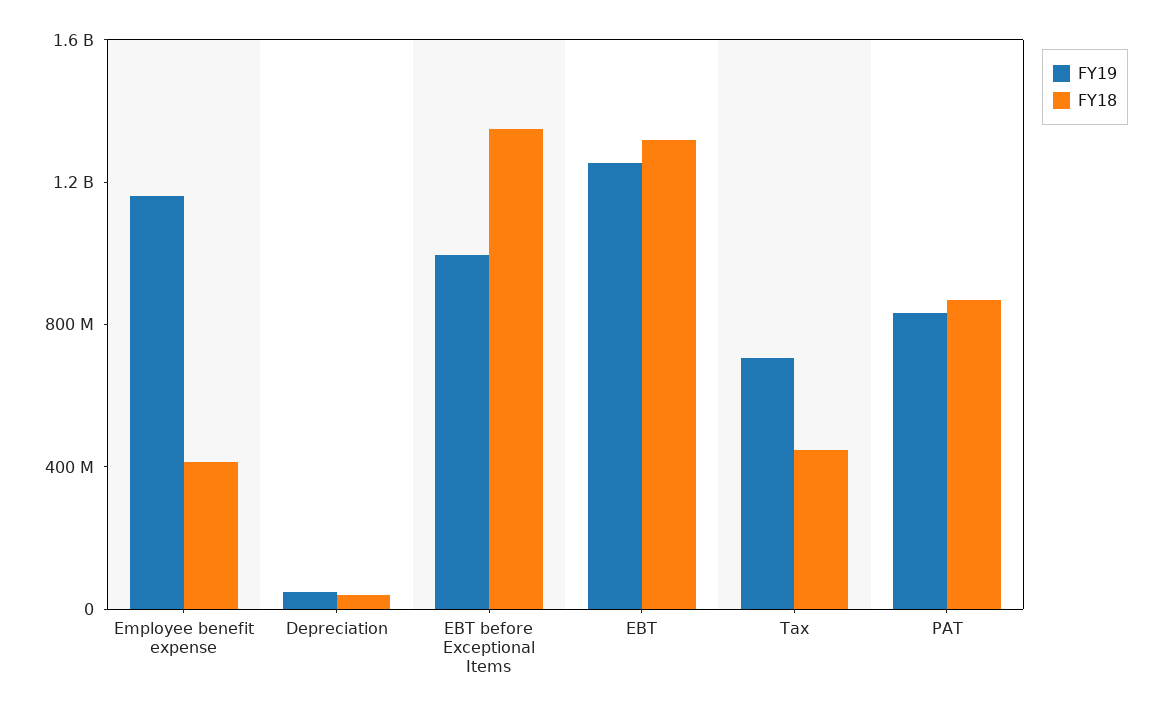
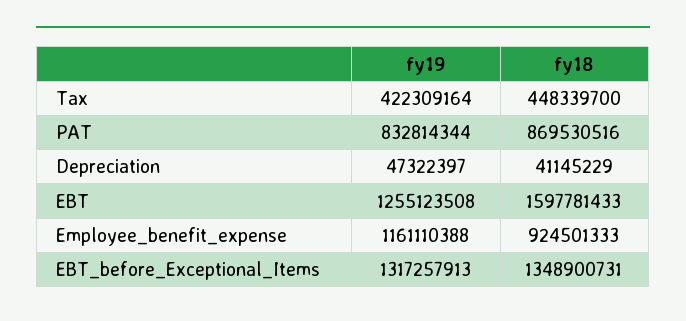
FY18, Employee benefit expense: 400000000 -> 924501333
FY19, EBT before Exceptional Items: 1000000000 -> 1317257913
FY18, EBT: 1300000000 -> 1597781433
FY19, Tax: 700000000 -> 422309164

